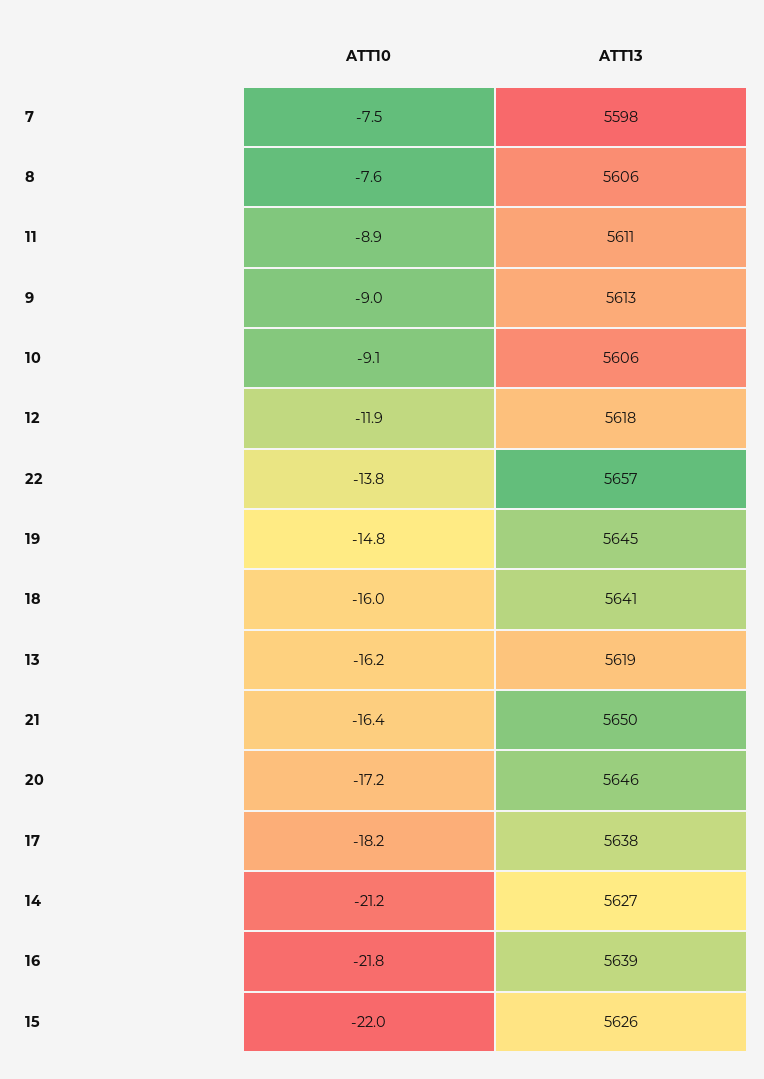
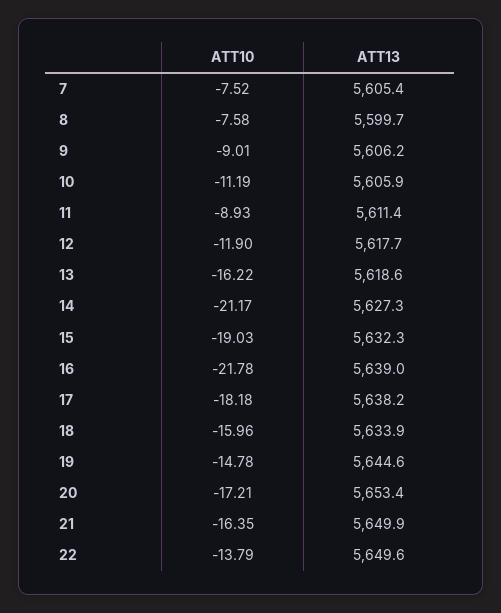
ATT13, 7: 5598 -> 5605.4
ATT13, 8: 5606 -> 5599.7
ATT13, 9: 5613 -> 5606.2
ATT10, 10: -9.1 -> -11.19
ATT13, 22: 5657 -> 5649.6
ATT13, 18: 5641 -> 5633.9
ATT13, 20: 5646 -> 5653.4
ATT10, 15: -22 -> -19.03
ATT13, 15: 5626 -> 5632.3

